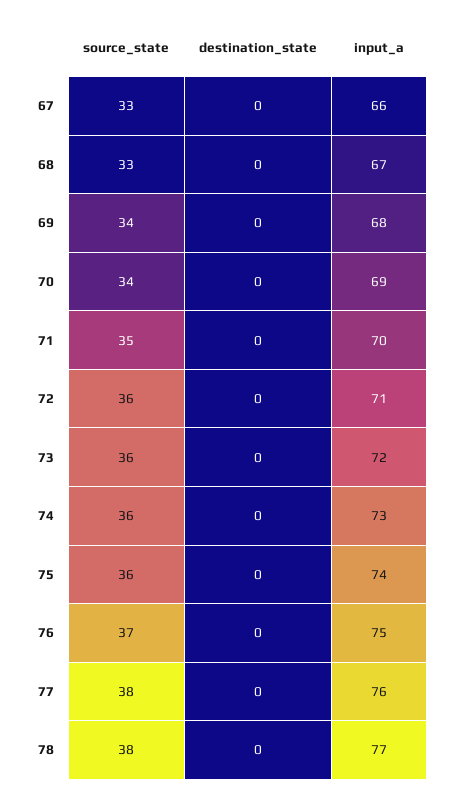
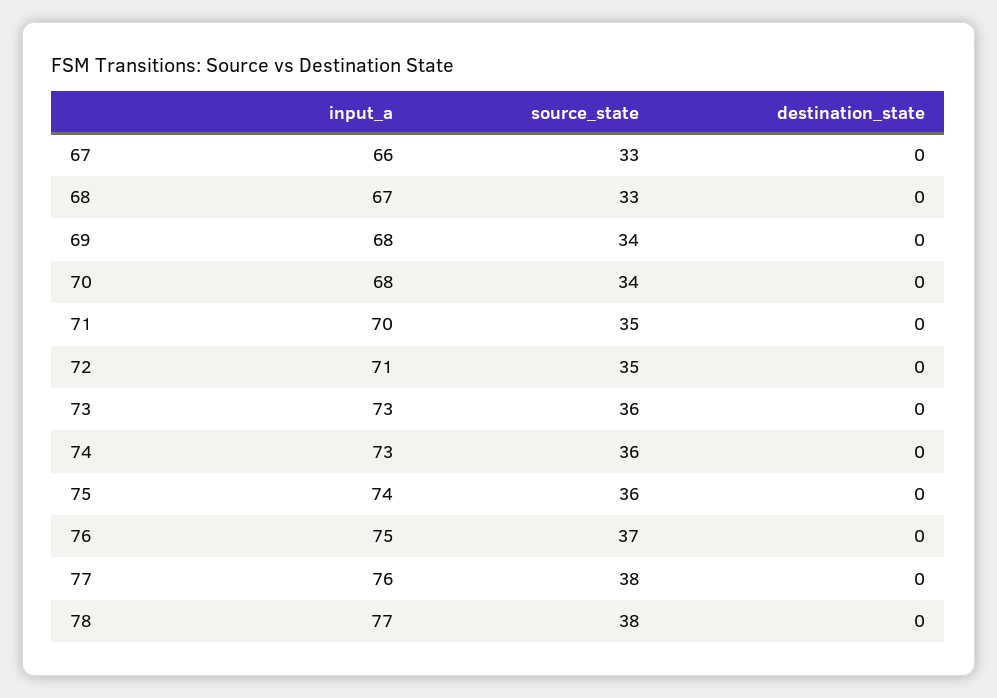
input_a, 70: 69 -> 68
source_state, 72: 36 -> 35
input_a, 73: 72 -> 73

